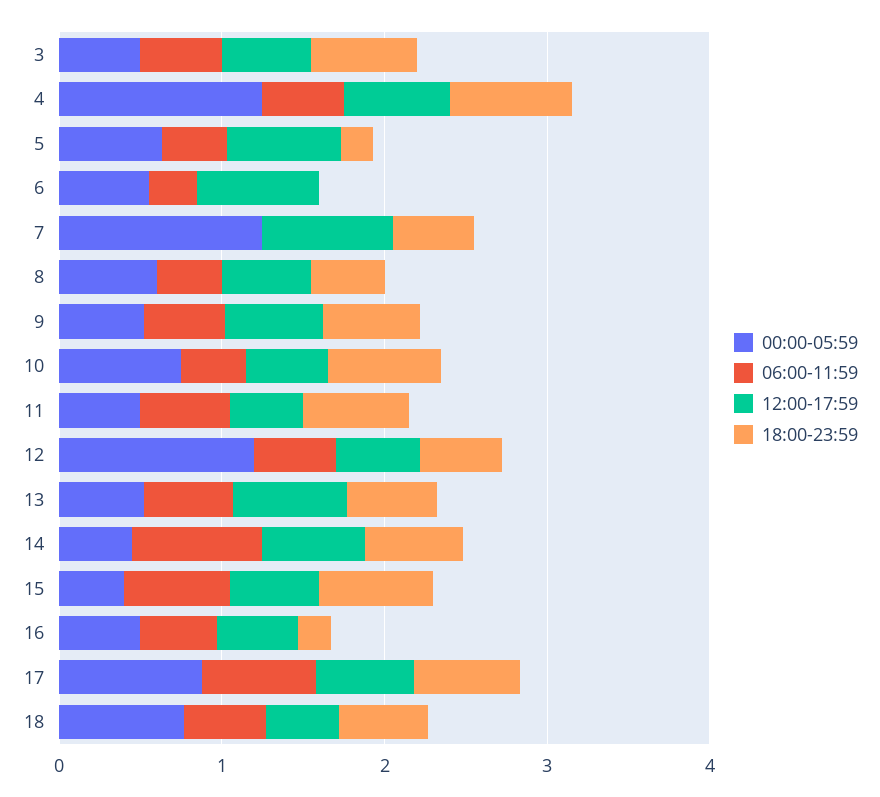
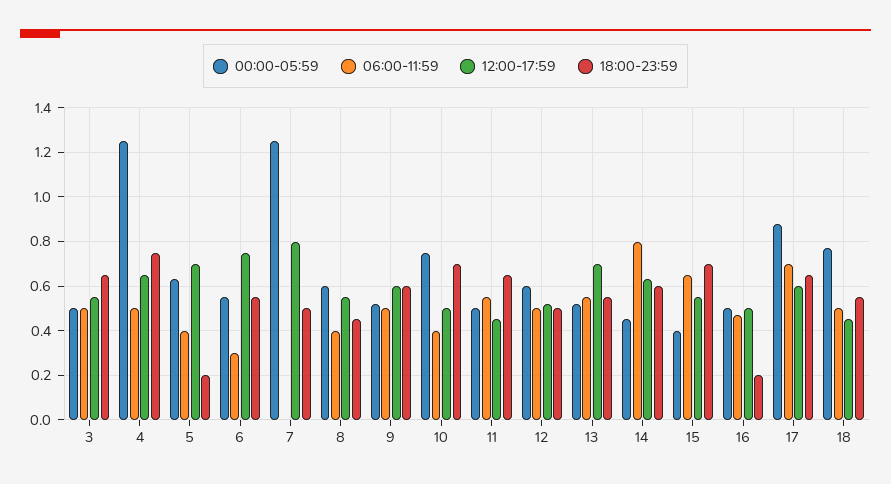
18:00-23:59, 6: 0 -> 0.55
00:00-05:59, 12: 1.2 -> 0.6

